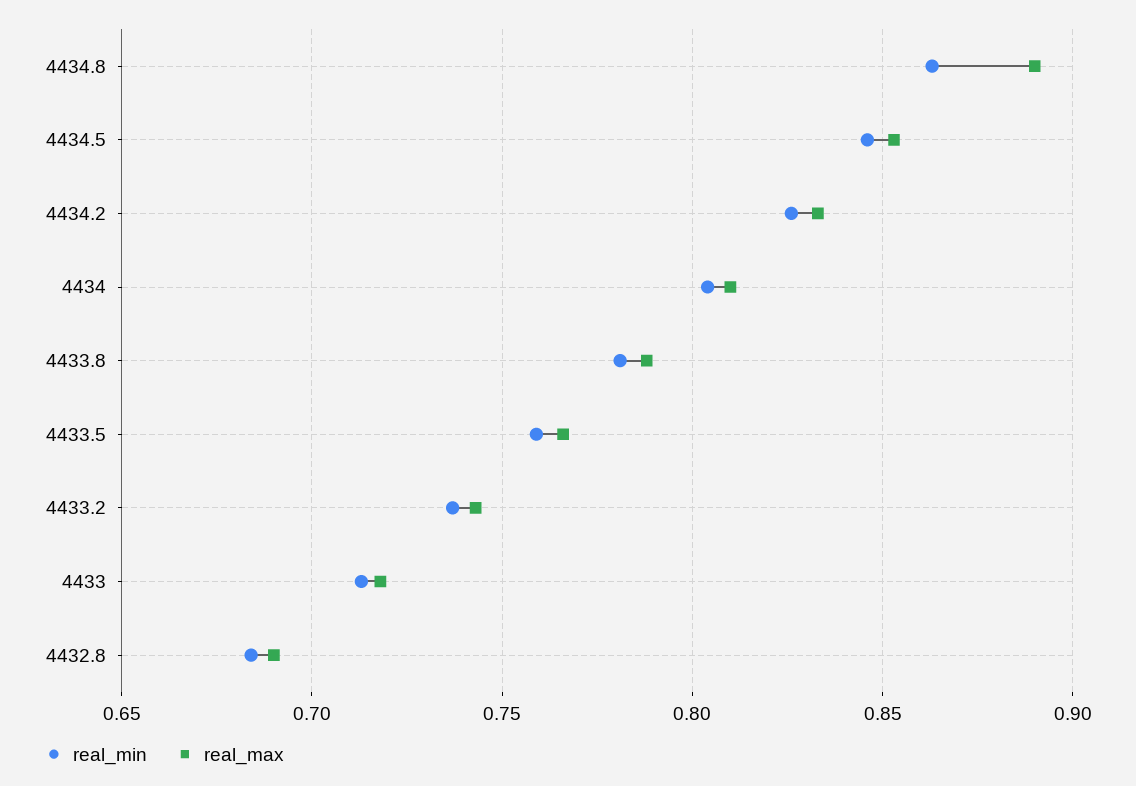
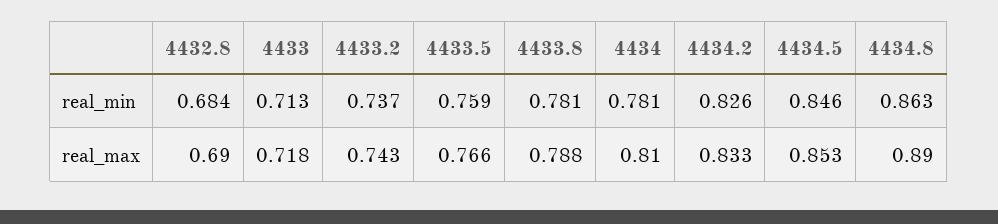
real_min, 4434: 0.805 -> 0.781

